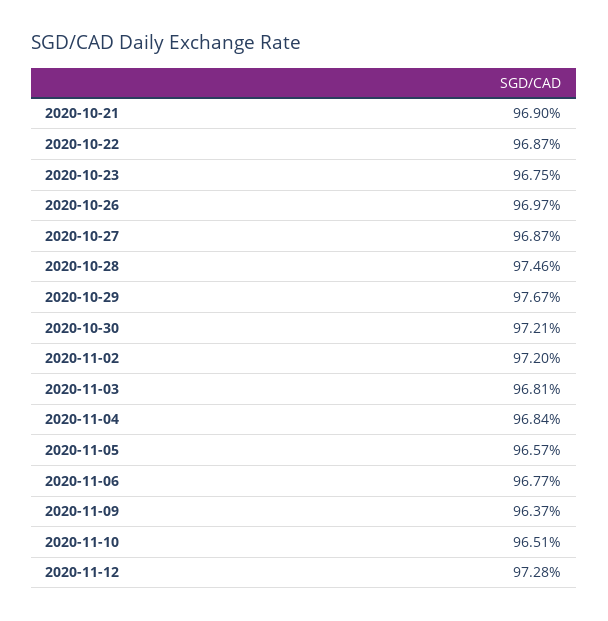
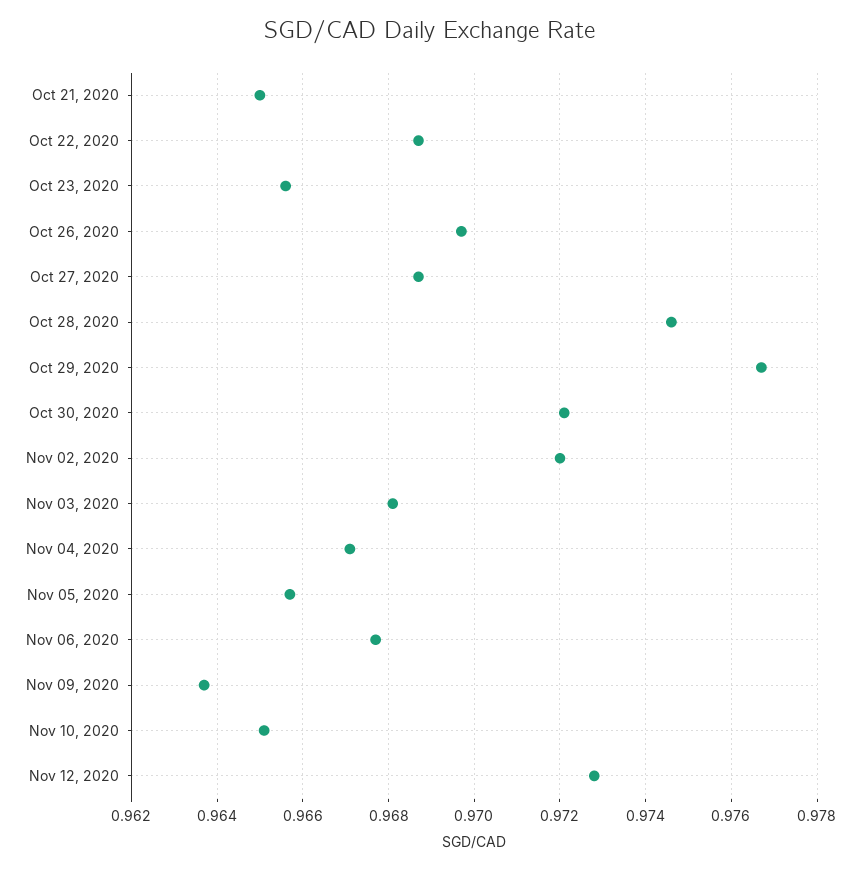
2020-10-21: 0.969 -> 0.965
2020-10-23: 0.9675 -> 0.9655
2020-11-04: 0.9684 -> 0.967

